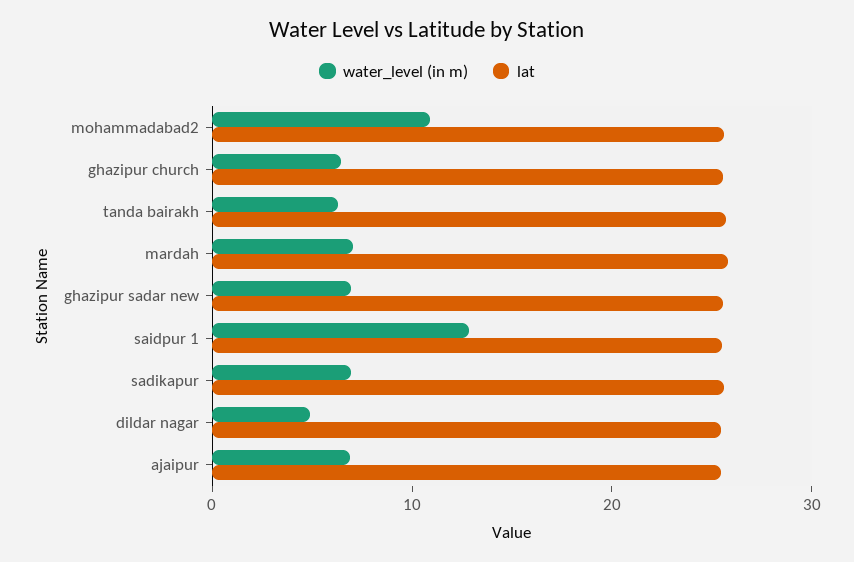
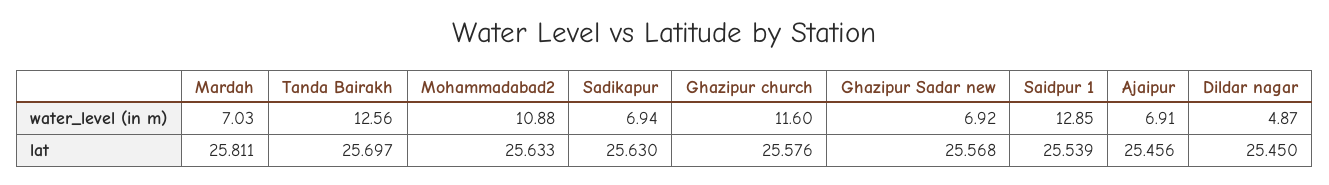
water_level (in m), ghazipur church: 6 -> 11.6
water_level (in m), tanda bairakh: 6 -> 12.56

